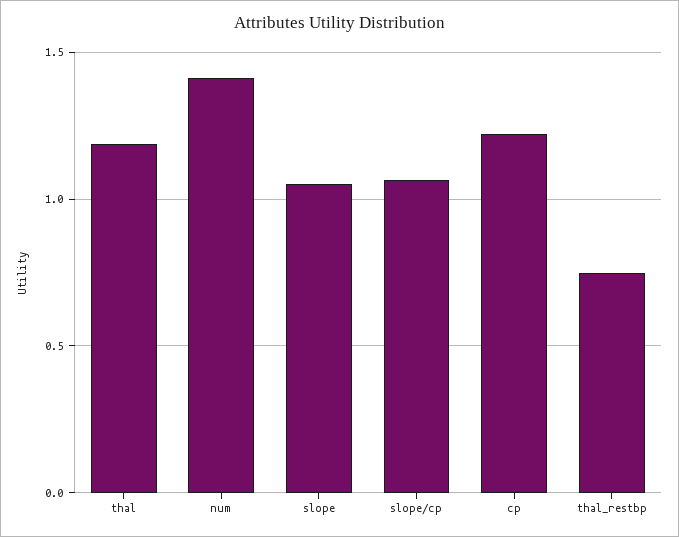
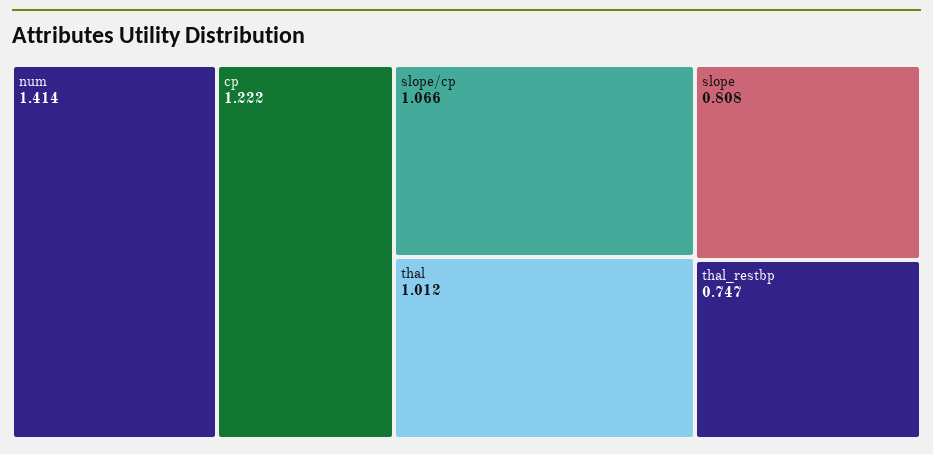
thal: 1.2 -> 1.012
slope: 1.05 -> 0.808

